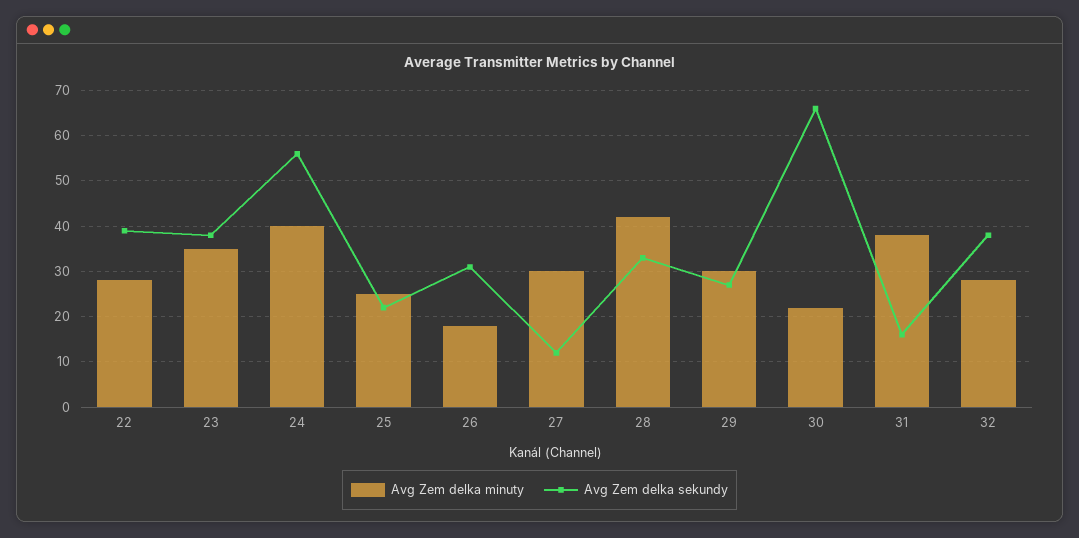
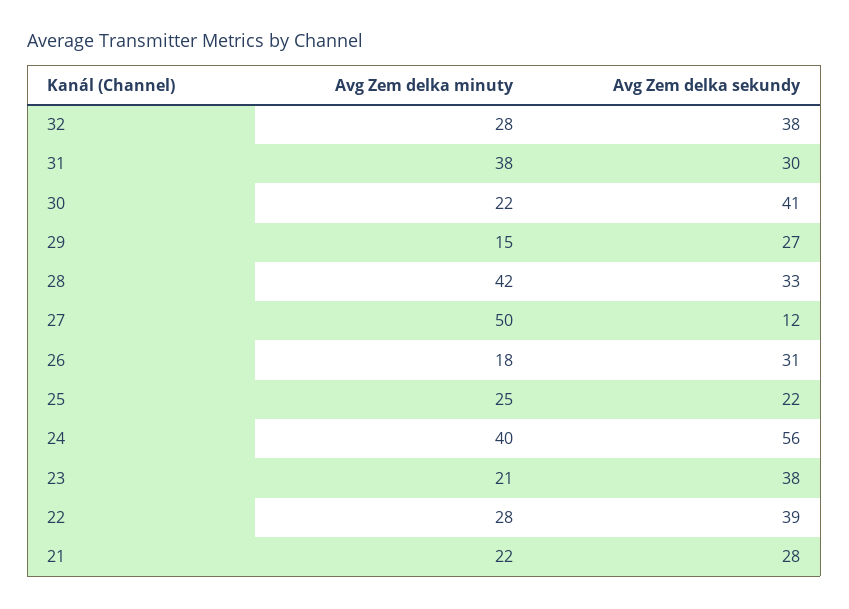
Avg Zem delka minuty, 23: 35 -> 21
Avg Zem delka minuty, 27: 30 -> 50
Avg Zem delka minuty, 29: 30 -> 15
Avg Zem delka sekundy, 30: 65 -> 41
Avg Zem delka sekundy, 31: 15 -> 30
Avg Zem delka minuty, 21: none -> 22
Avg Zem delka sekundy, 21: none -> 28

